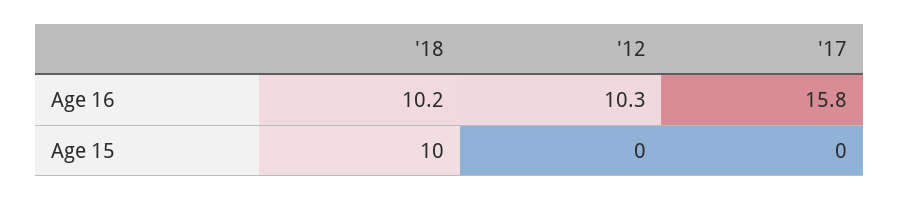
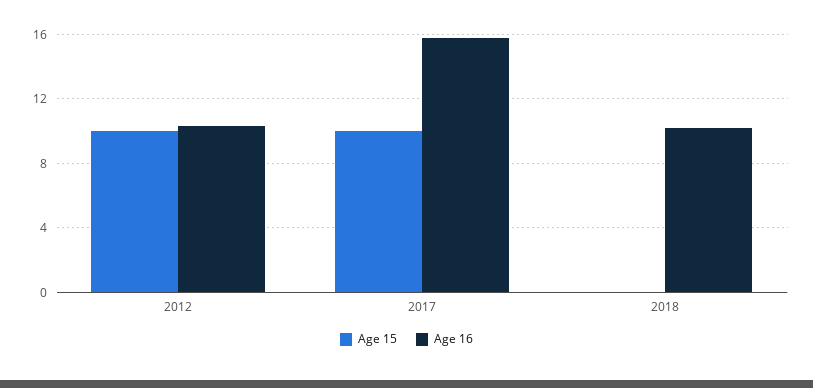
Age 15, '18: 10 -> 0
Age 15, '12: 0 -> 10
Age 15, '17: 0 -> 10

